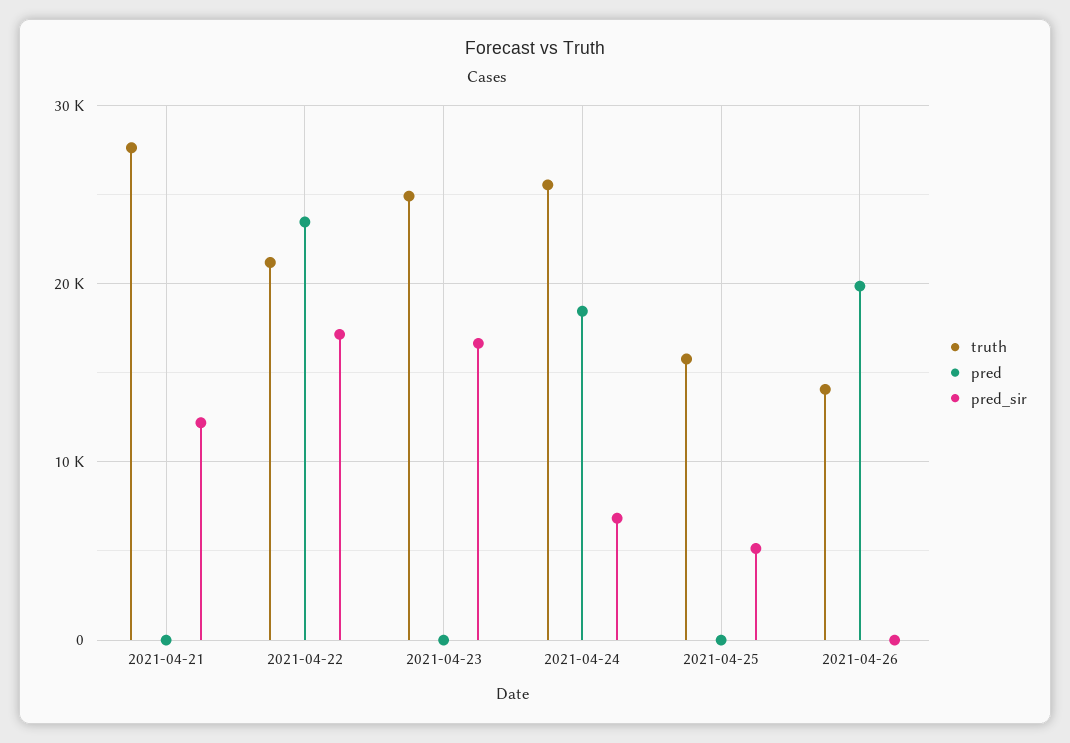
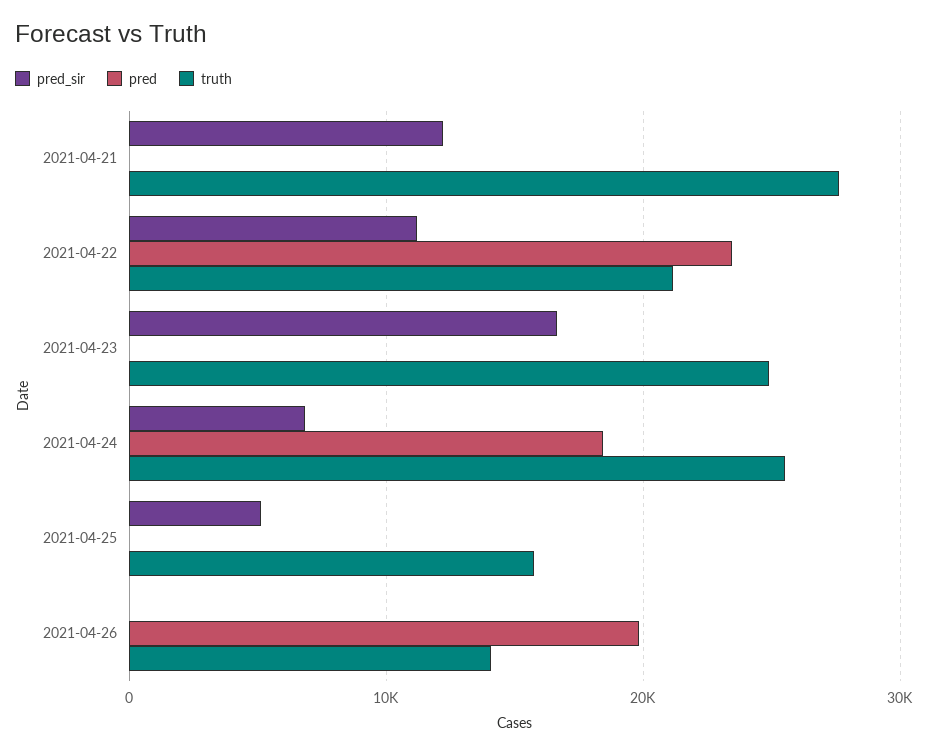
pred_sir, 2021-04-22: 17000 -> 11000

